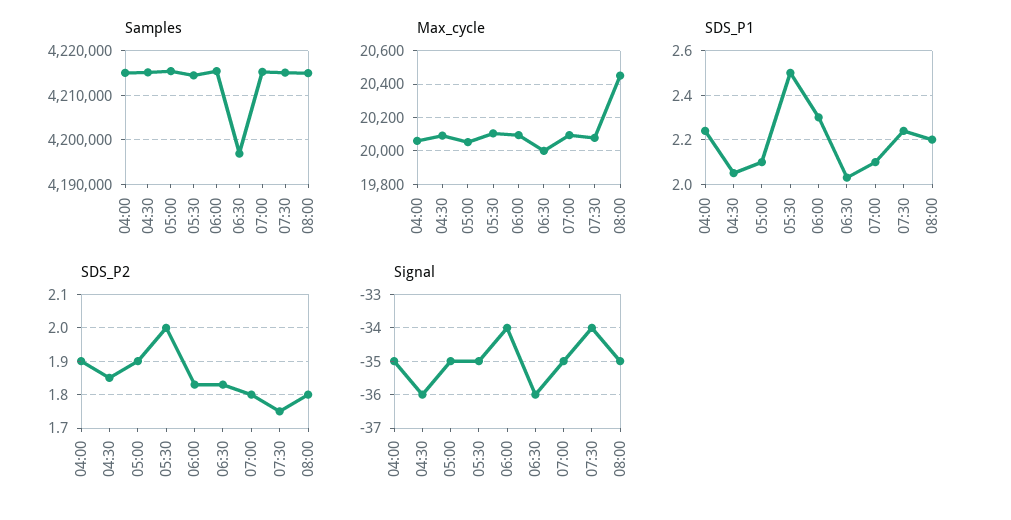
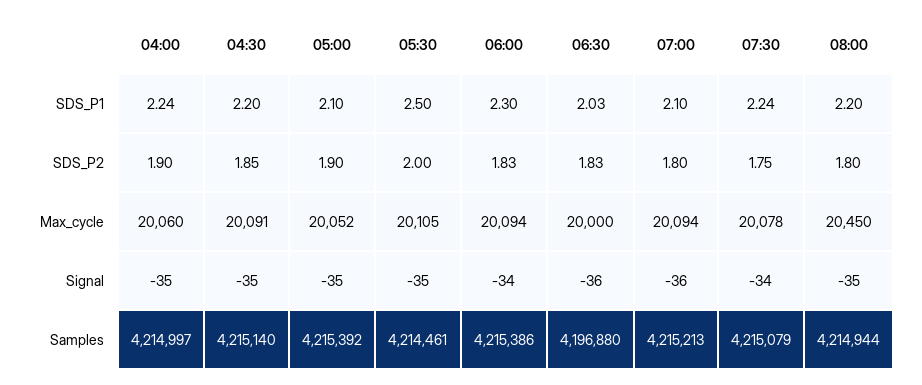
SDS_P1, 04:30: 2.05 -> 2.2
Signal, 04:30: -36 -> -35
Signal, 07:00: -35 -> -36

